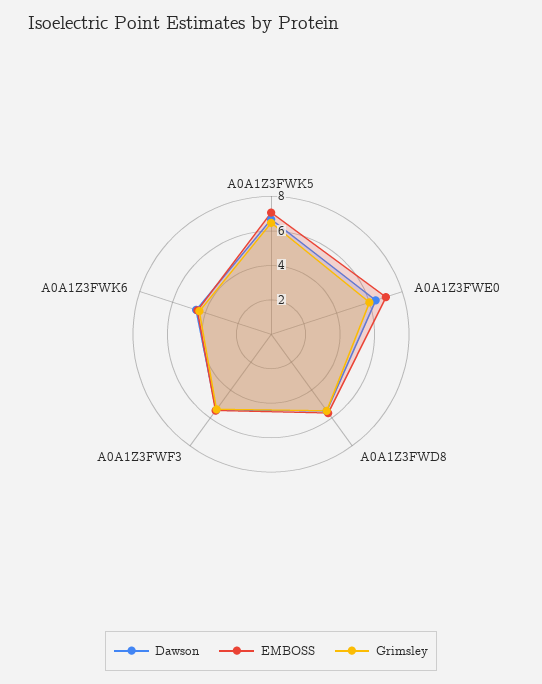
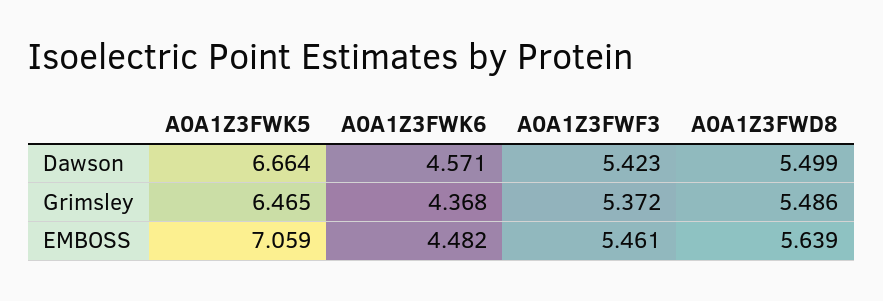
Dawson, A0A1Z3FWE0: 6.5 -> none
EMBOSS, A0A1Z3FWE0: 7 -> none
Grimsley, A0A1Z3FWE0: 6 -> none

